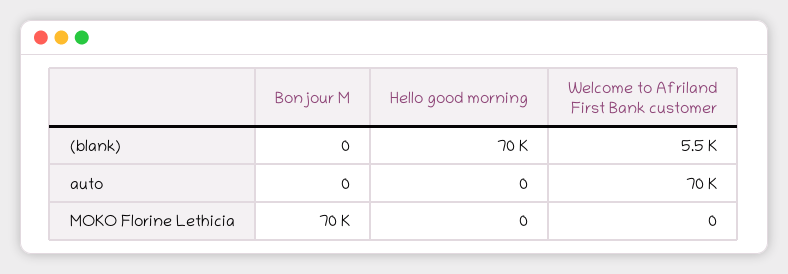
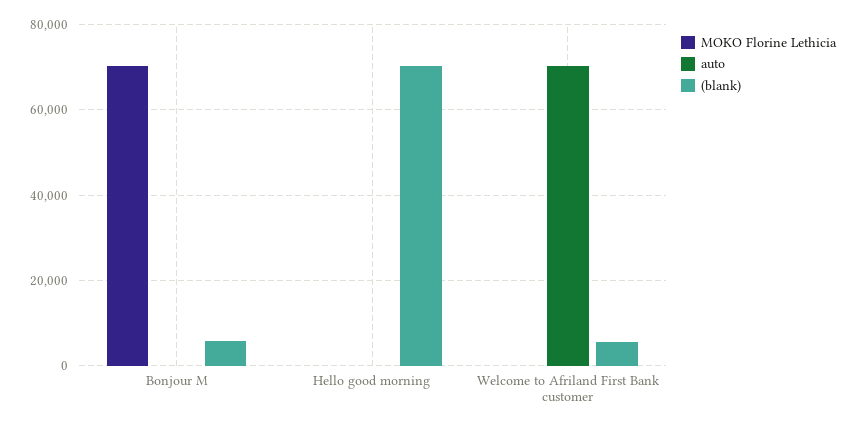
(blank), Bonjour M: 0 -> 6000

